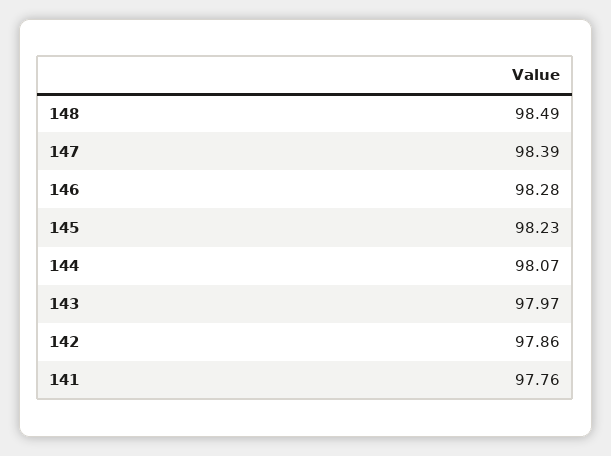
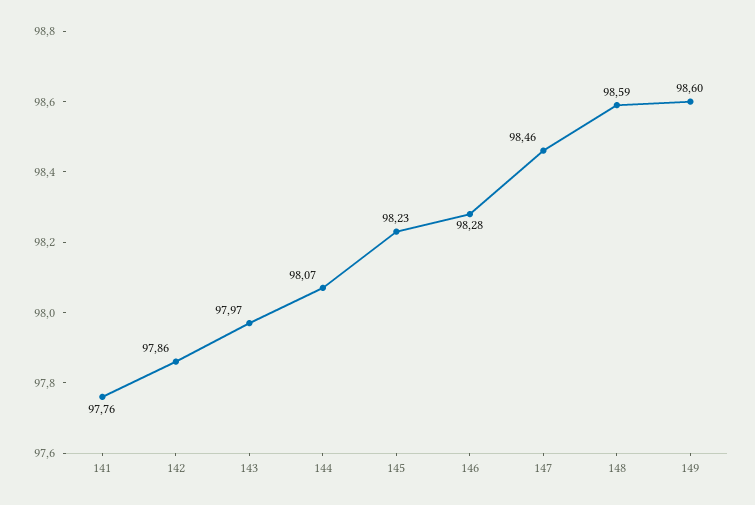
148: 98.49 -> 98.59
147: 98.39 -> 98.46
149: none -> 98.6

